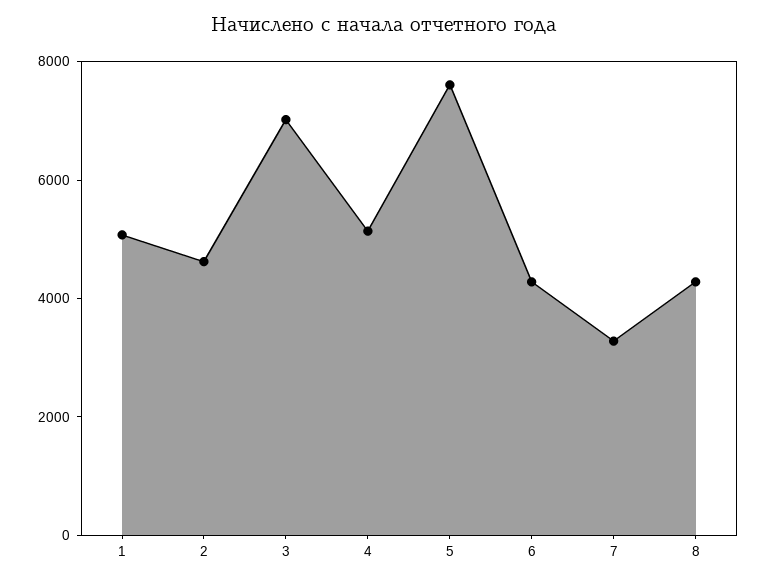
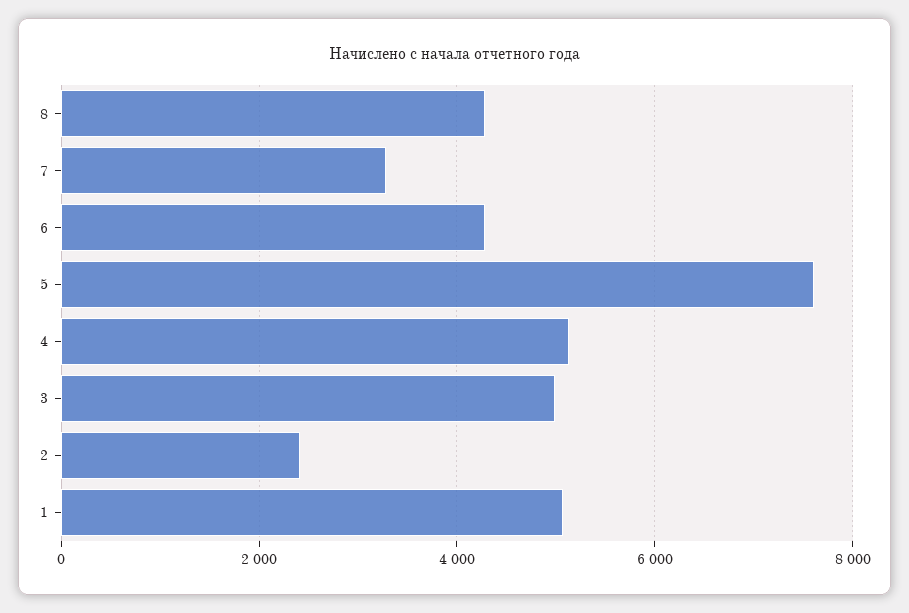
2: 4500 -> 2400
3: 7000 -> 5000

